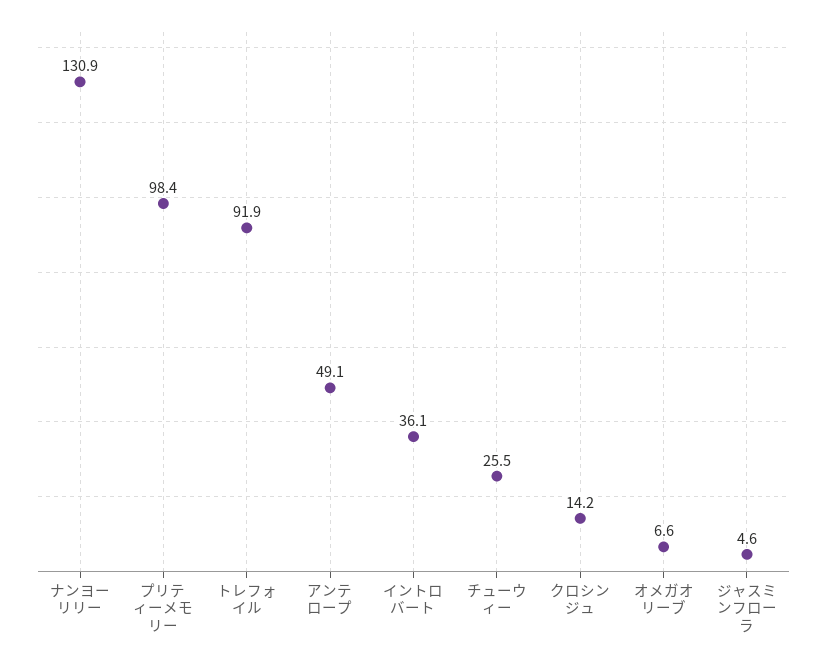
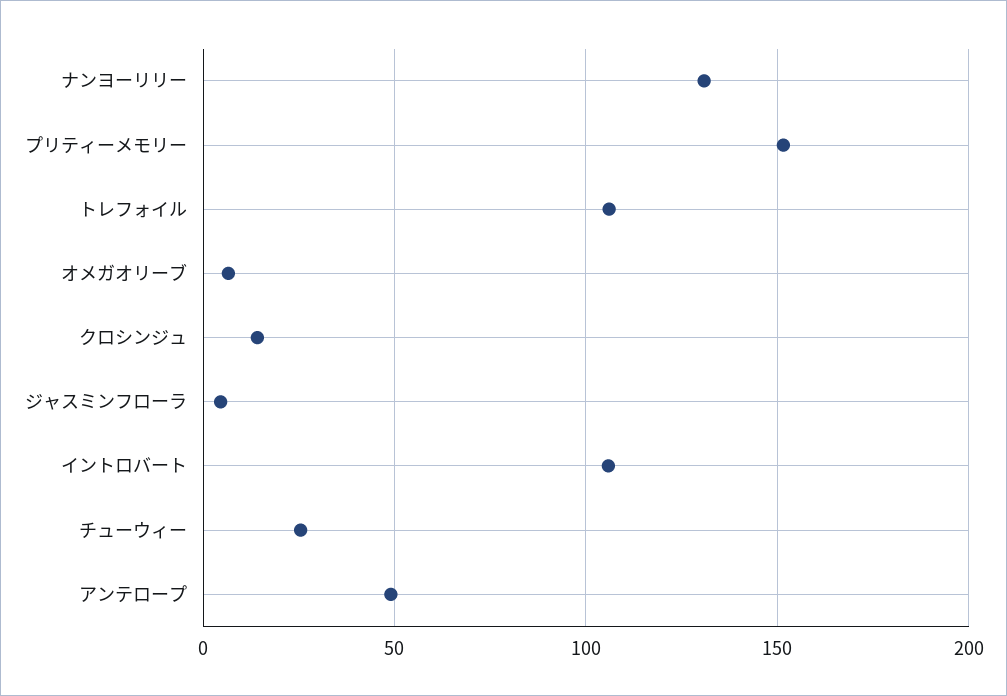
プリティーメモリー: 98.4 -> 150
トレフォイル: 91.9 -> 105
イントロバート: 36.1 -> 105

